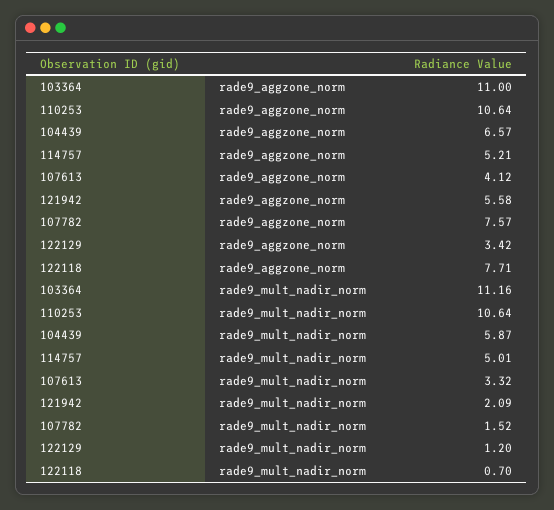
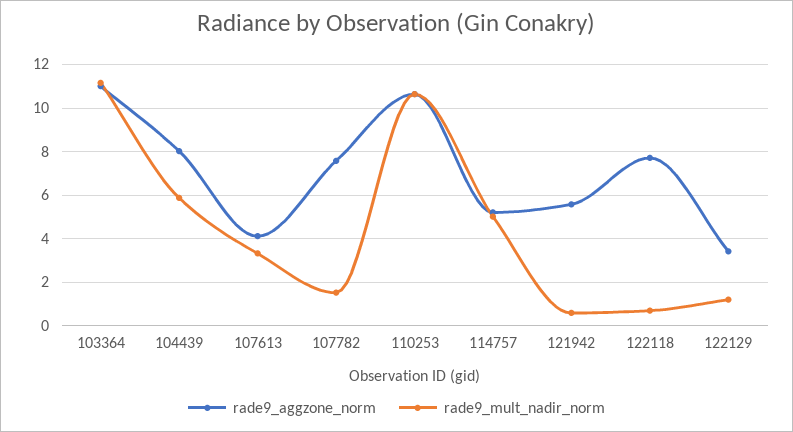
rade9_aggzone_norm, 104439: 6.57 -> 8
rade9_mult_nadir_norm, 121942: 2.09 -> 0.5

